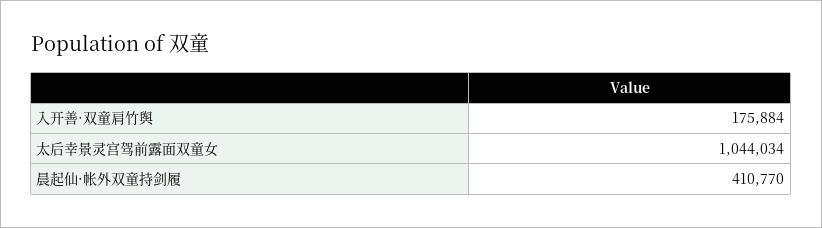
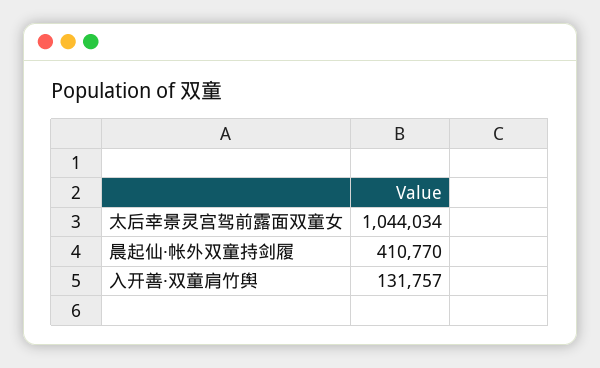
入开善·双童肩竹舆: 175884 -> 131757

